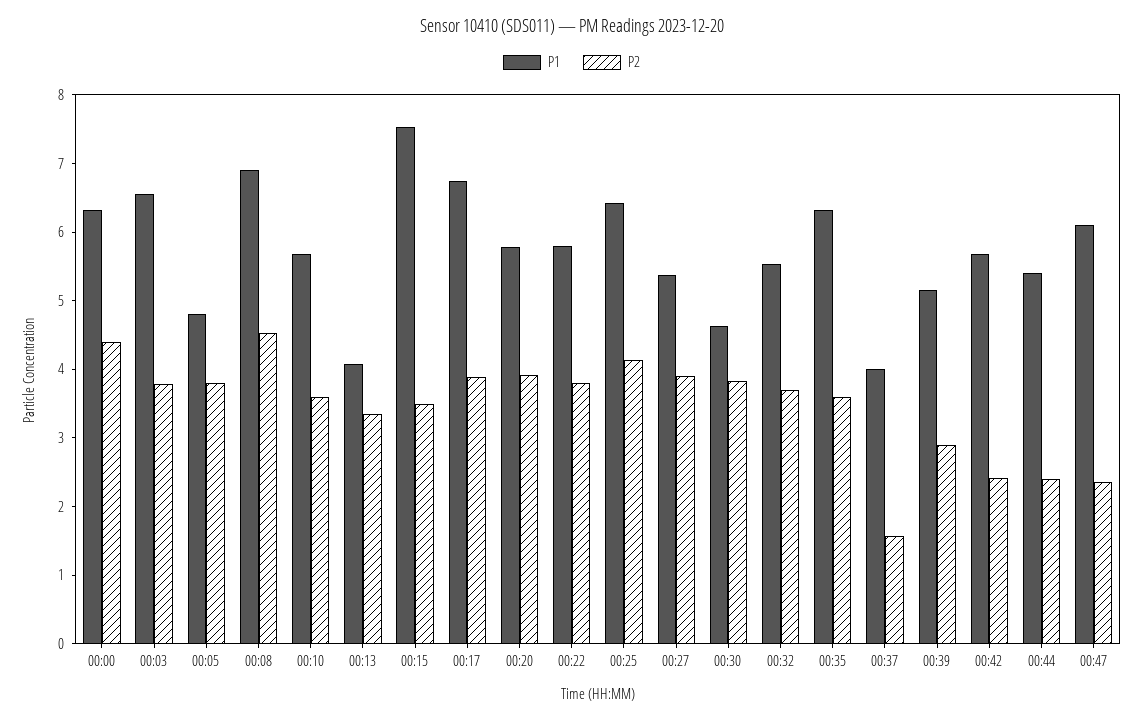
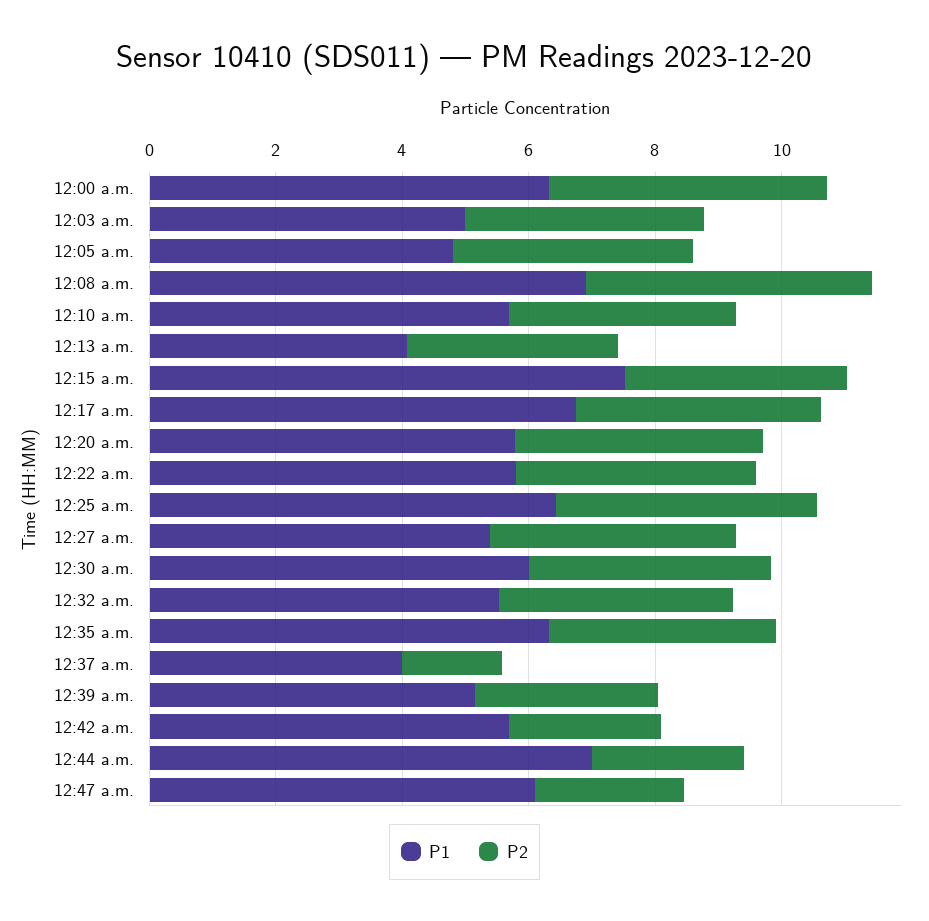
P1, 00:03: 6.6 -> 5
P1, 00:30: 4.6 -> 6
P1, 00:44: 5.4 -> 7

